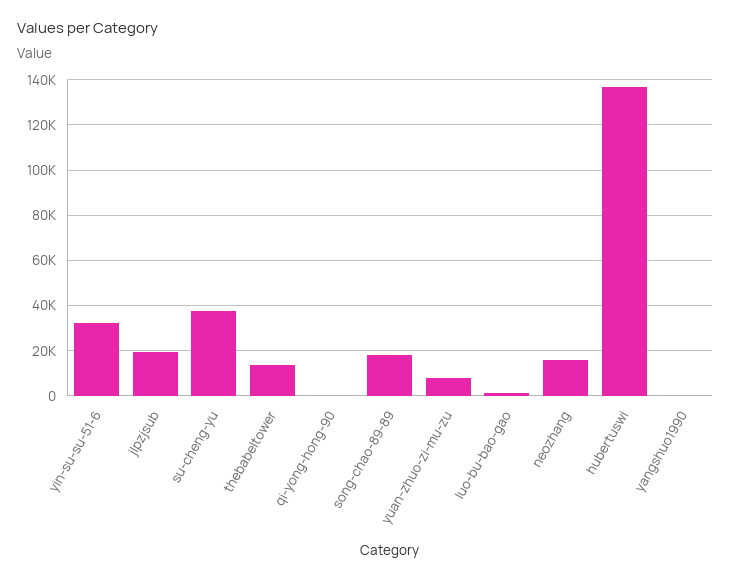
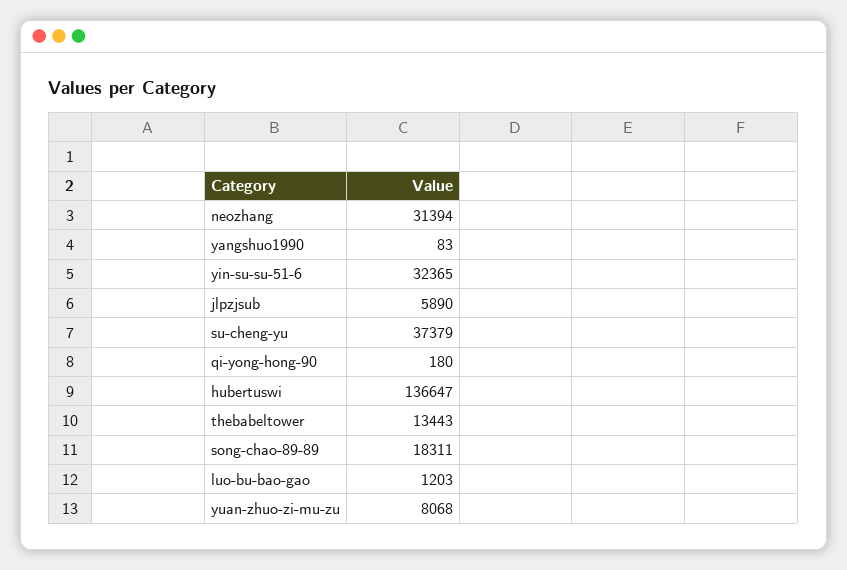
jlpzjsub: 20000 -> 5890
neozhang: 15000 -> 31394

